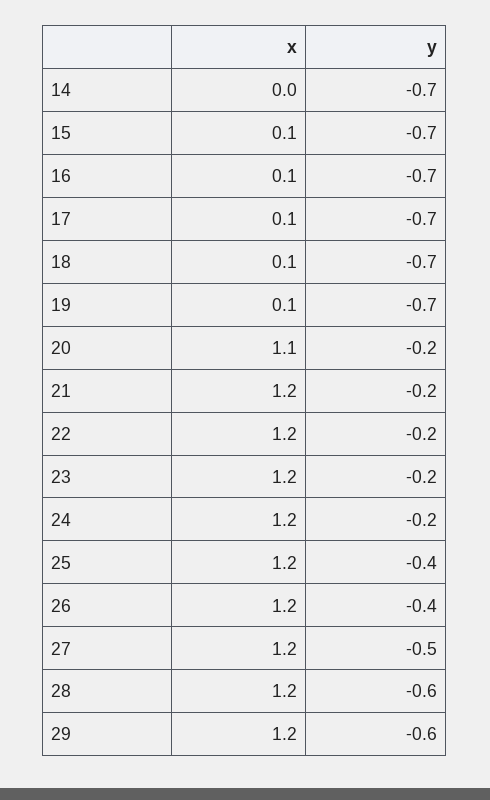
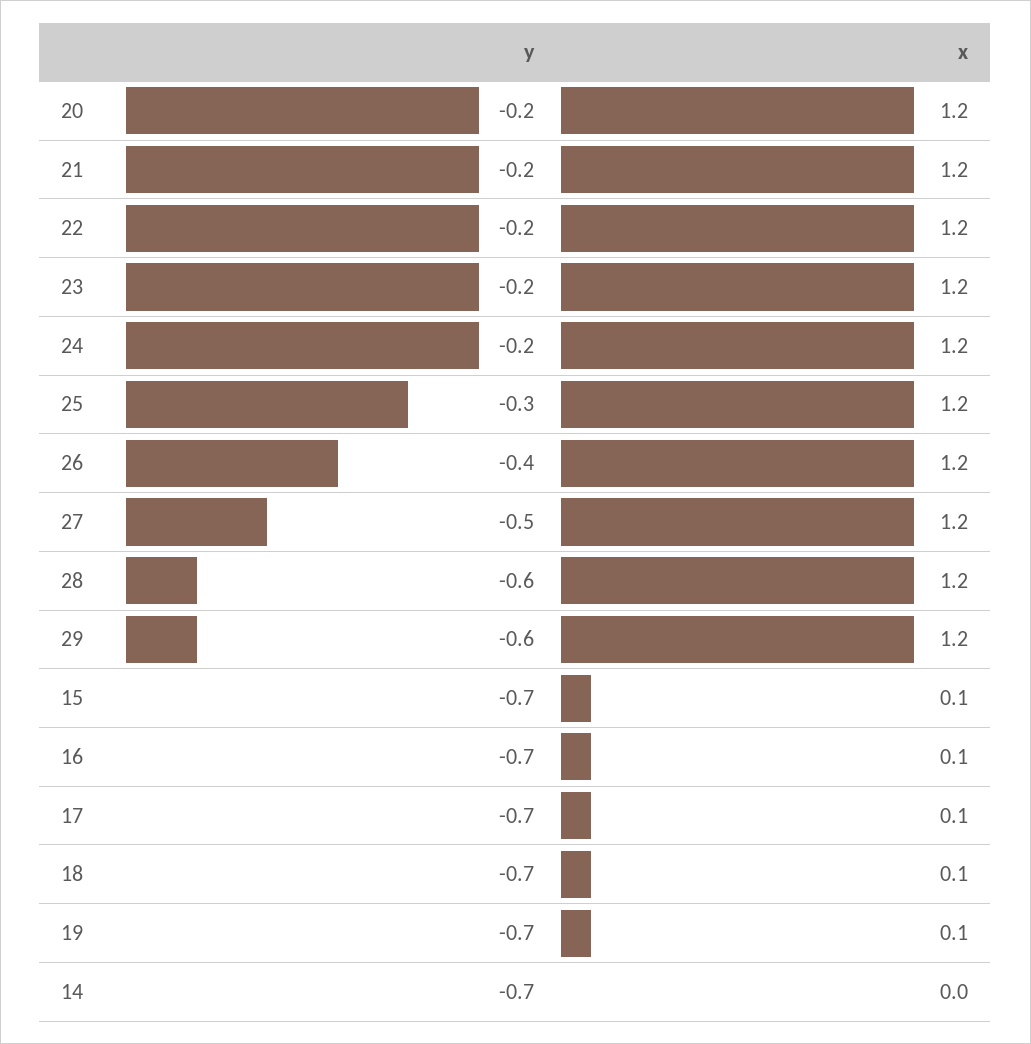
x, 20: 1.1 -> 1.2
y, 25: -0.4 -> -0.3

